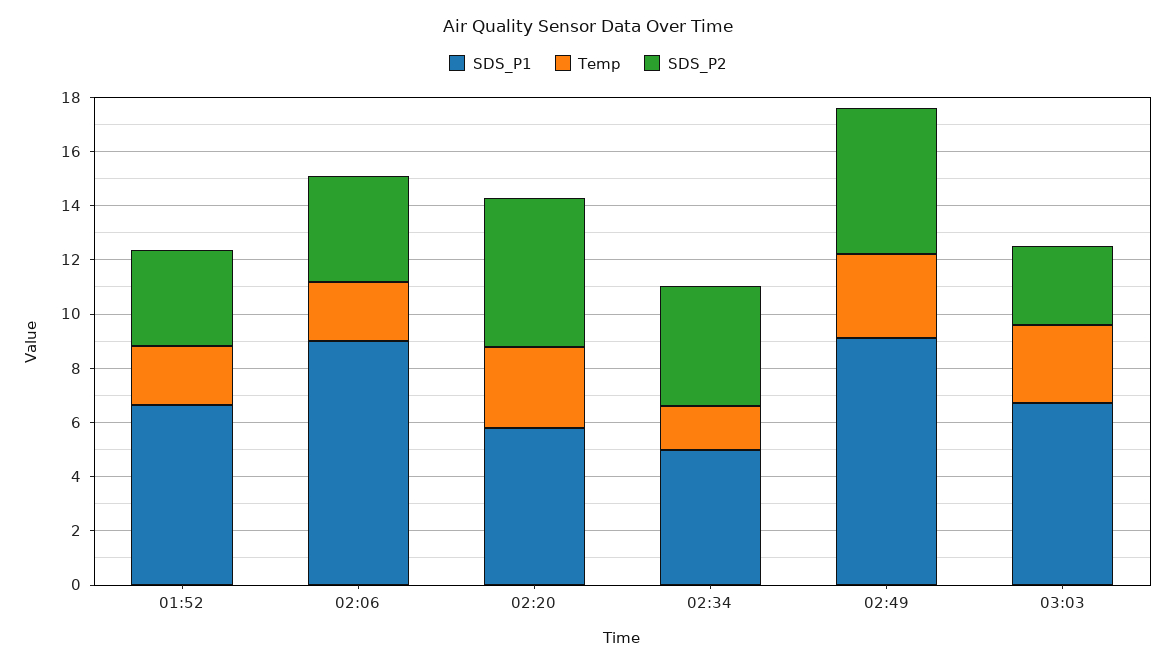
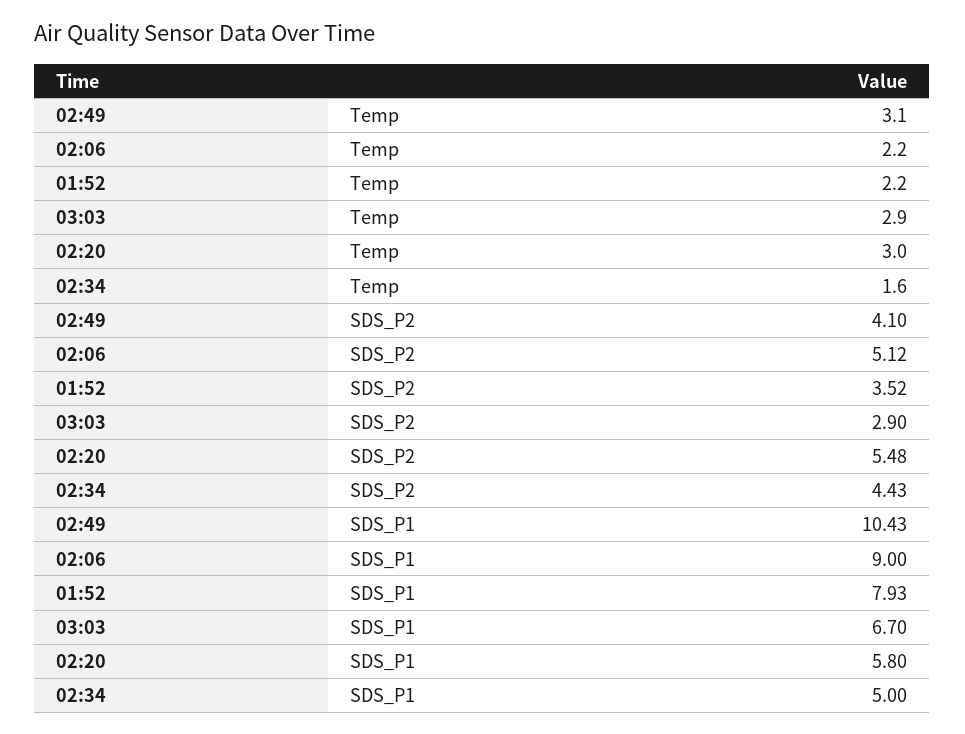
SDS_P1, 01:52: 6.5 -> 7.93
SDS_P2, 02:06: 4 -> 5.12
SDS_P1, 02:49: 9 -> 10.43
SDS_P2, 02:49: 5.5 -> 4.1

